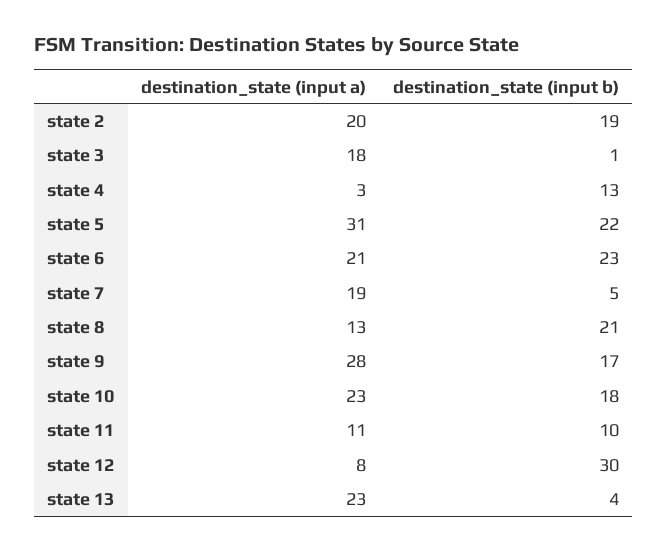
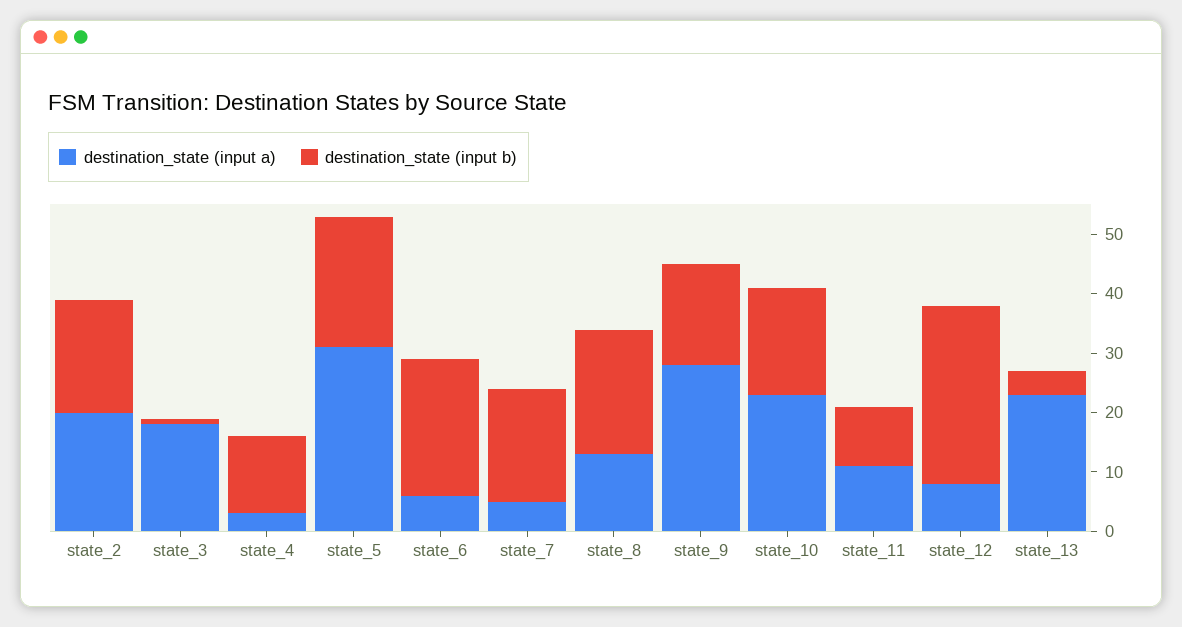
destination_state (input a), state 6: 21 -> 5
destination_state (input a), state 7: 19 -> 5
destination_state (input b), state 7: 5 -> 20

